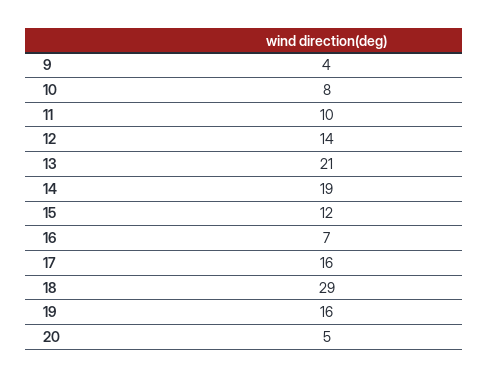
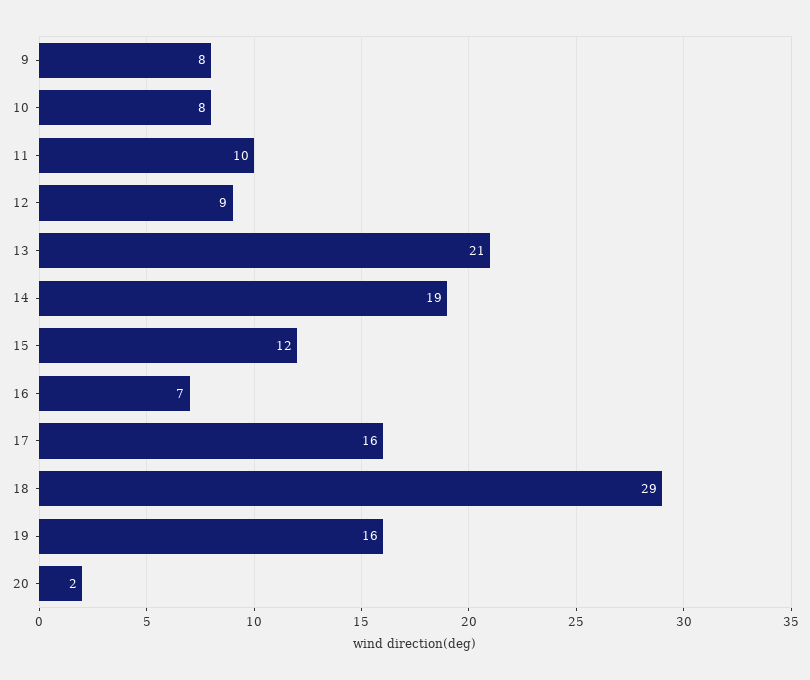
9: 4 -> 8
12: 14 -> 9
20: 5 -> 2

